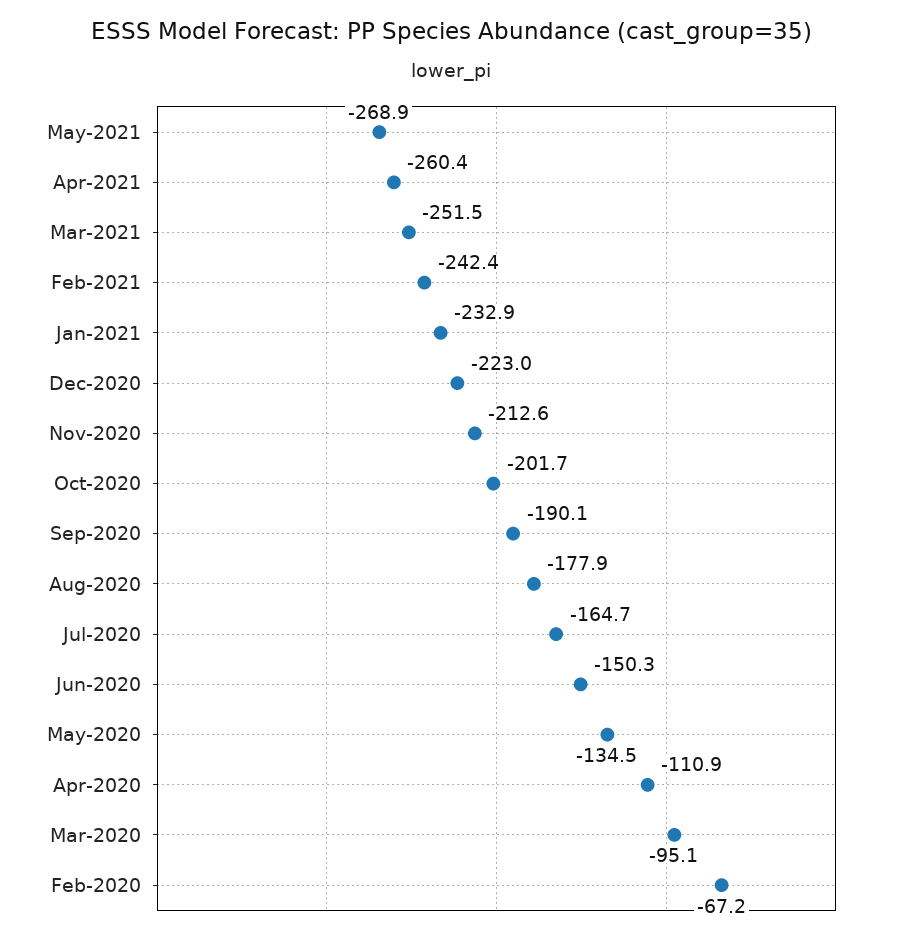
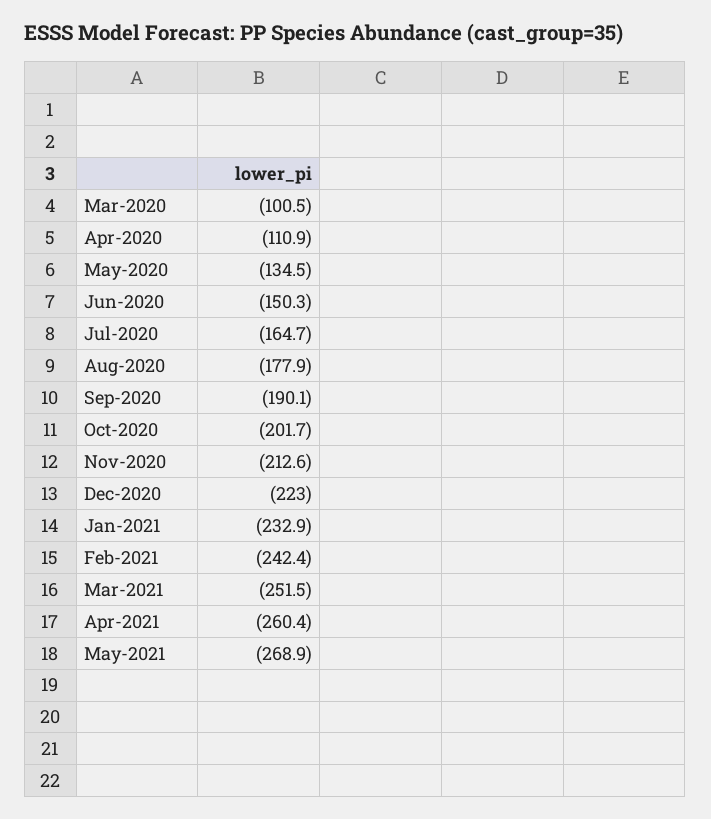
Mar-2020: -95.1 -> -100.5
Feb-2020: -67.2 -> none

